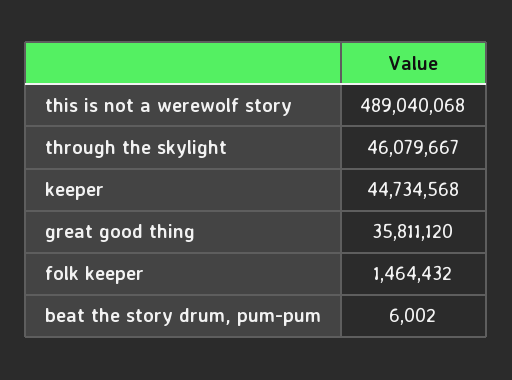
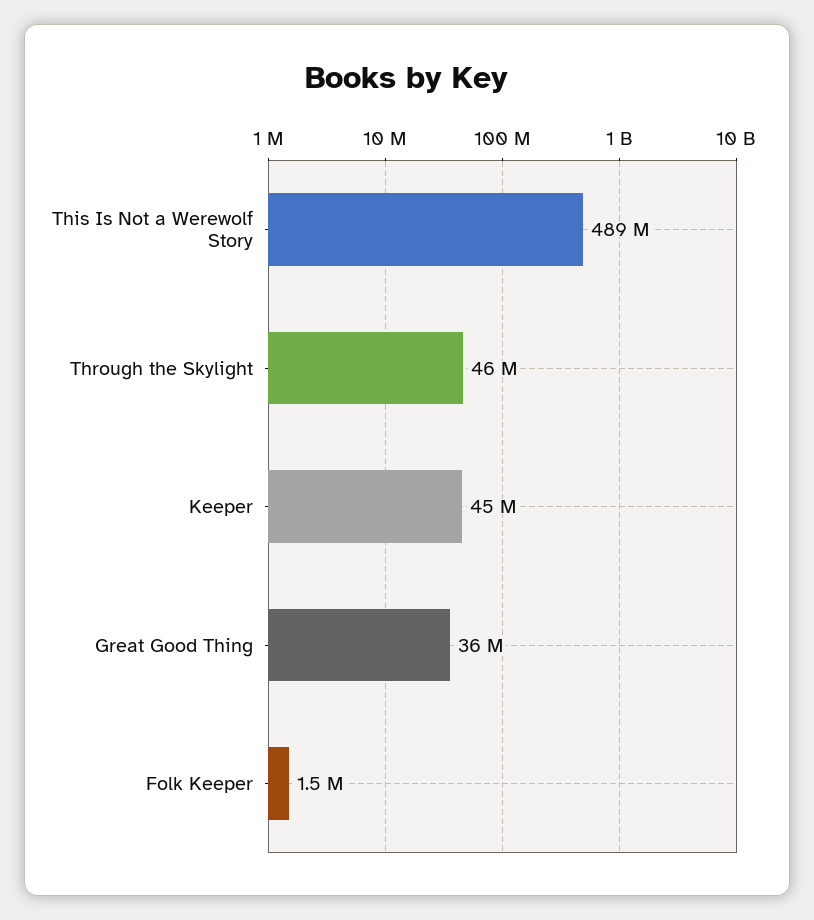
beat the story drum, pum-pum: 6002 -> none

